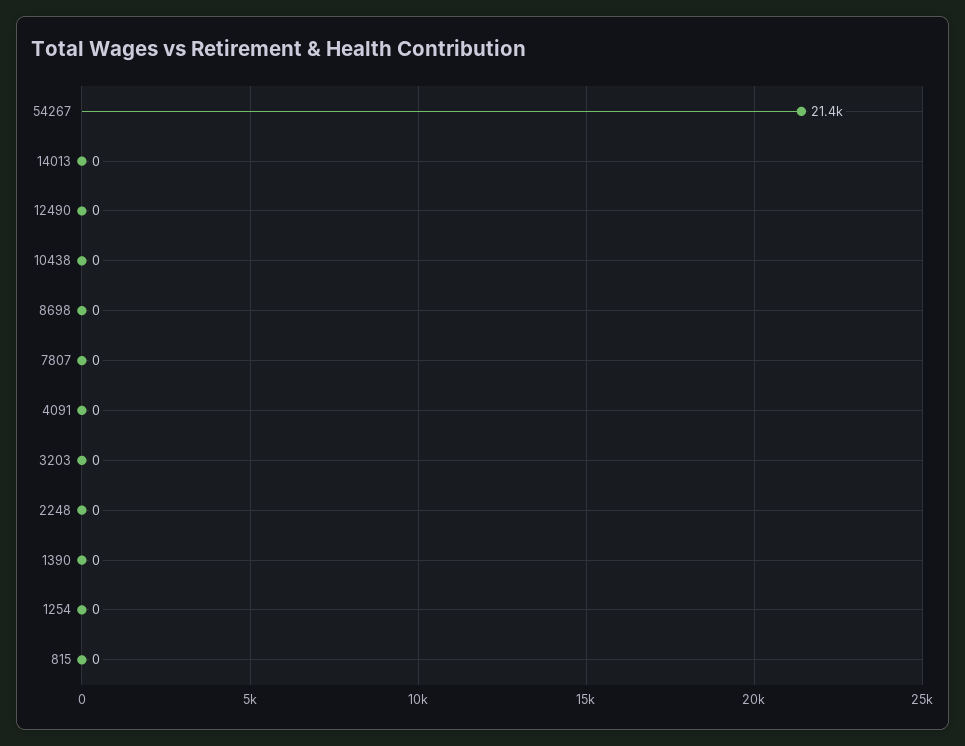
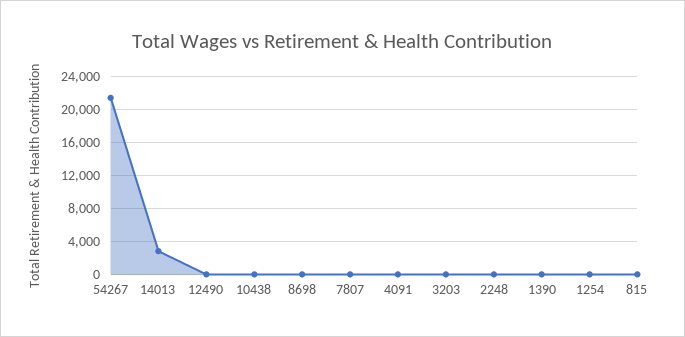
14013: 0 -> 3000

